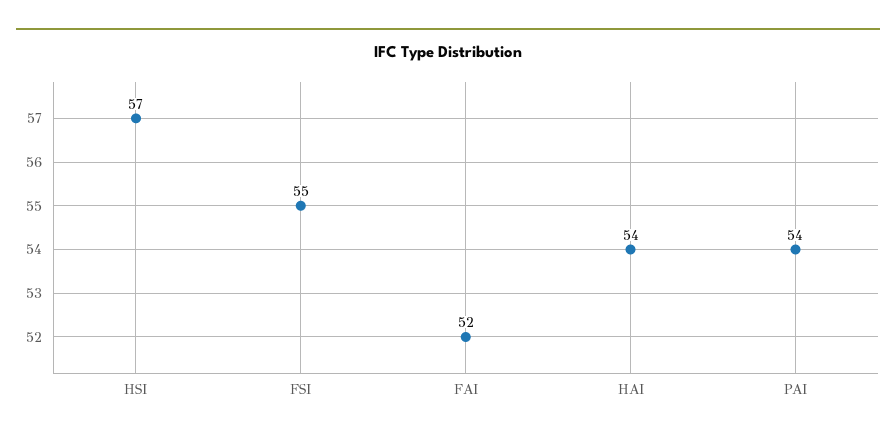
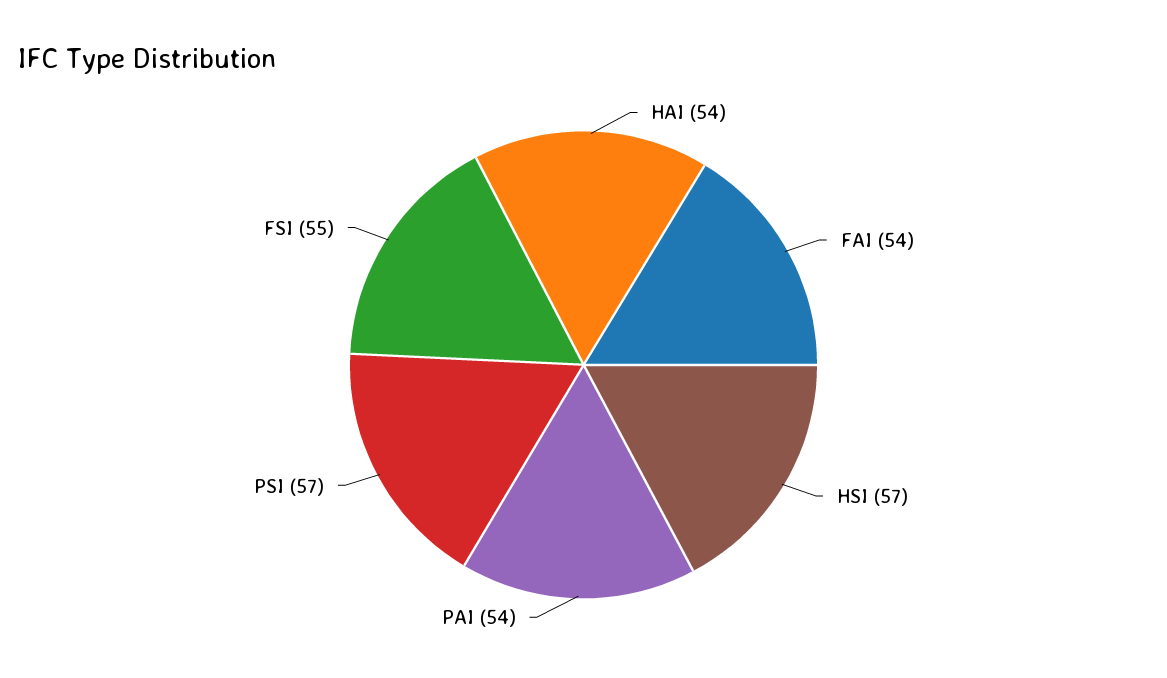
FAI: 52 -> 54
PSI: none -> 57

